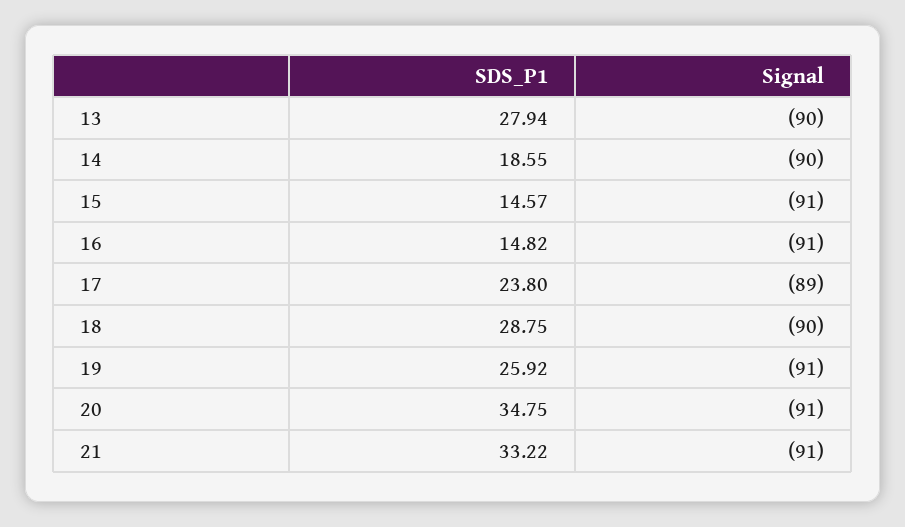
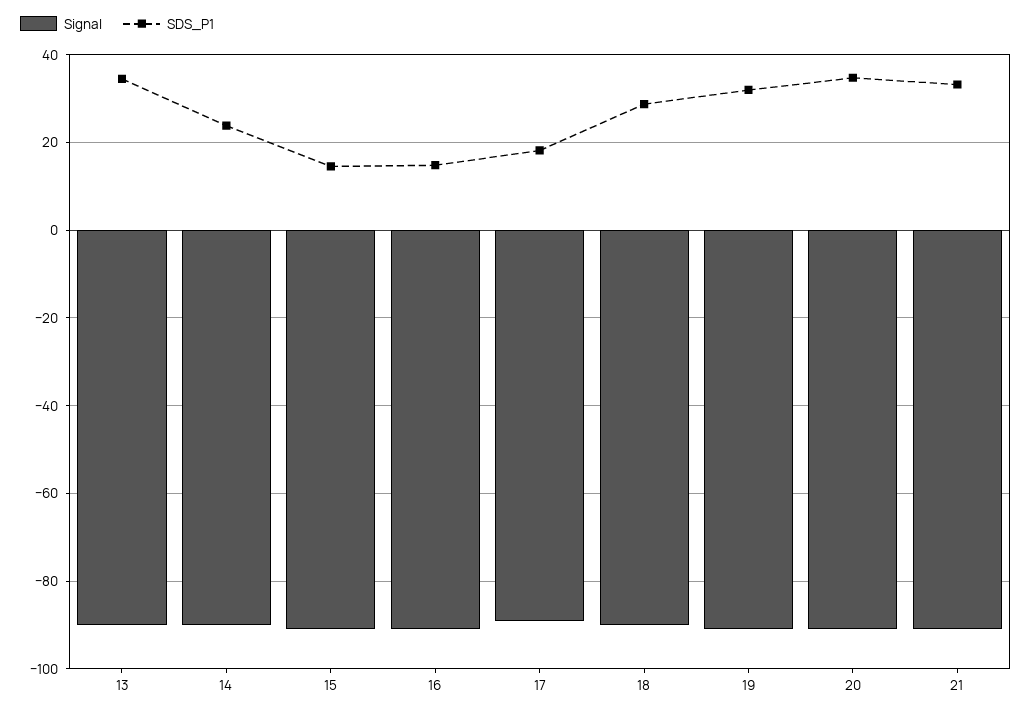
SDS_P1, 13: 27.94 -> 34
SDS_P1, 14: 18.55 -> 24
SDS_P1, 17: 23.8 -> 18
SDS_P1, 19: 25.92 -> 32

